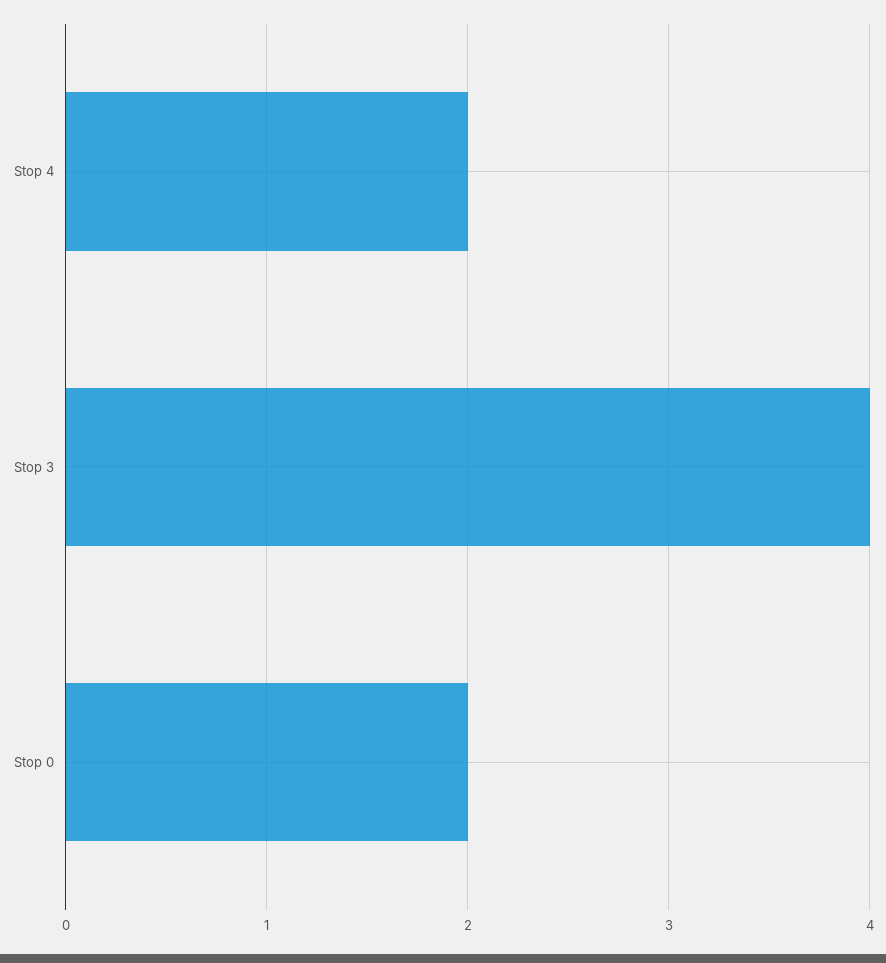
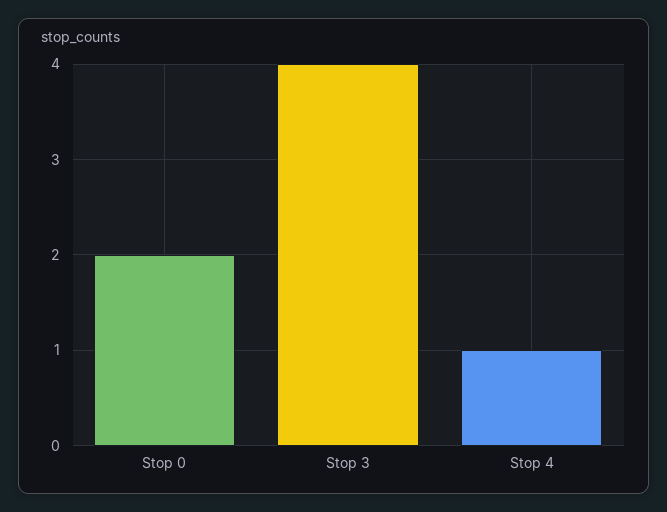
Stop 4: 2 -> 1

